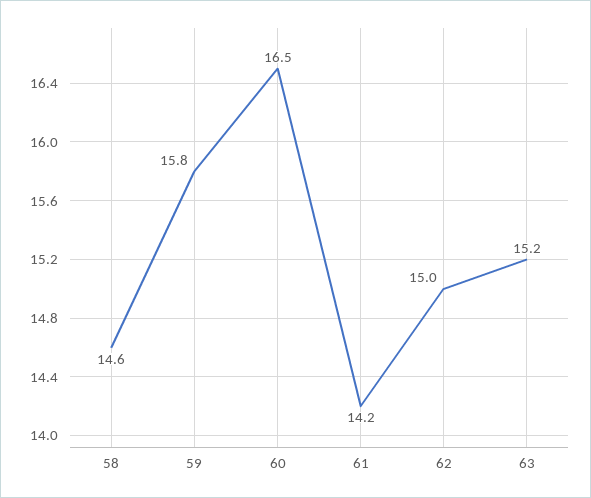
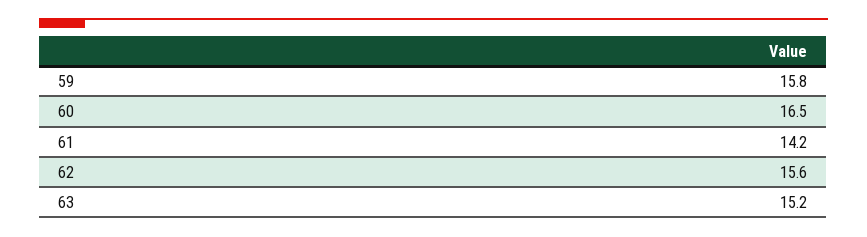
58: 14.6 -> none
62: 15 -> 15.6

